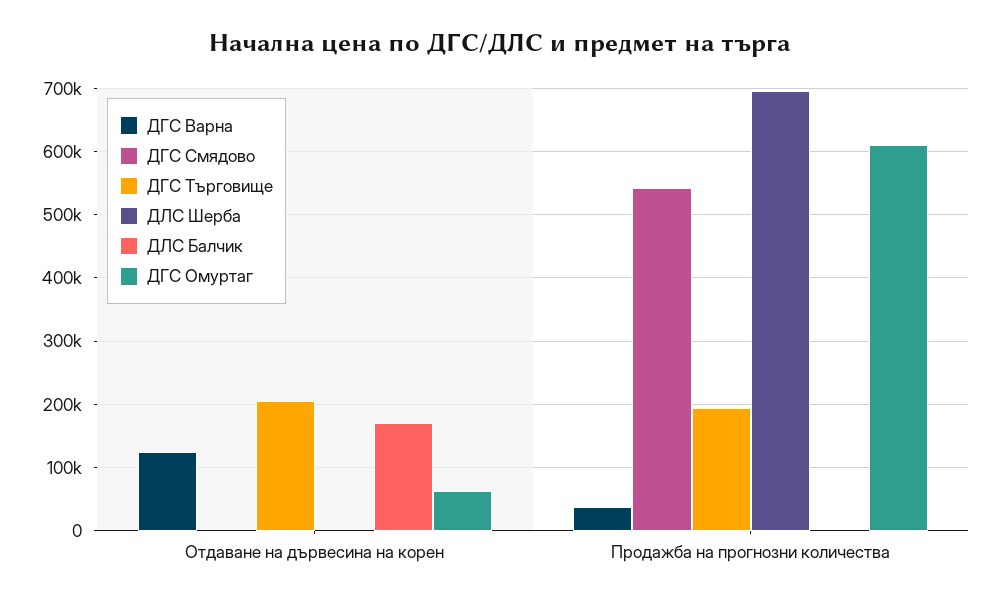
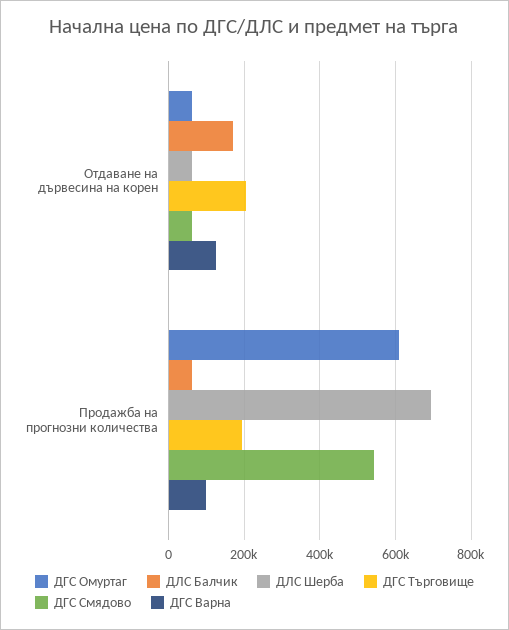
ДГС Смядово, Отдаване на дървесина на корен: 0 -> 60000
ДЛС Шерба, Отдаване на дървесина на корен: 0 -> 60000
ДГС Варна, Продажба на прогнозни количества: 40000 -> 100000
ДЛС Балчик, Продажба на прогнозни количества: 0 -> 60000

